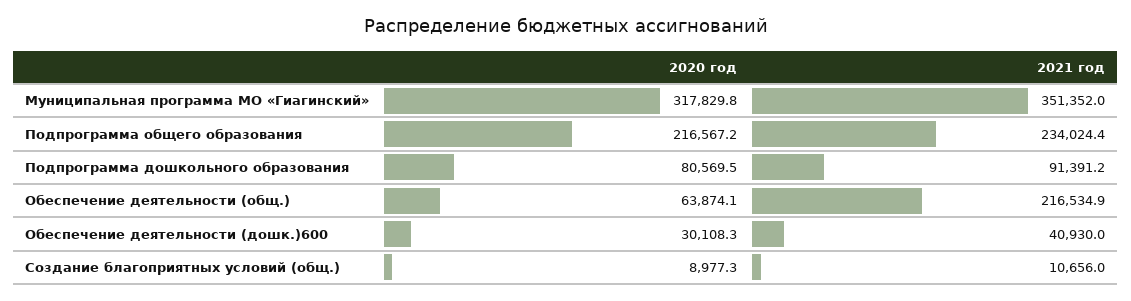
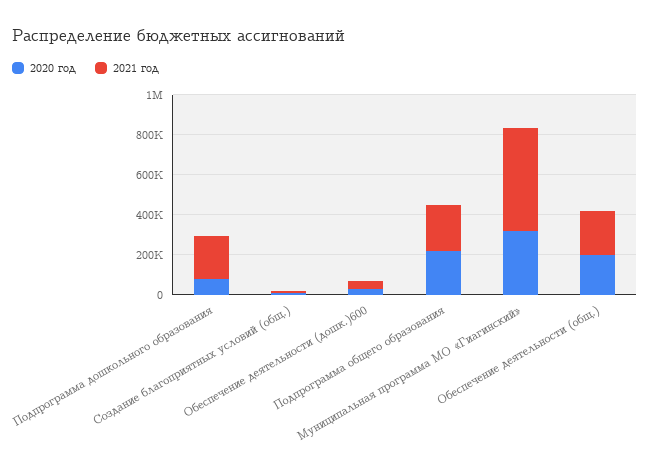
2021 год, Муниципальная программа МО «Гиагинский»: 351352 -> 500000
2021 год, Подпрограмма дошкольного образования: 91391.2 -> 200000
2020 год, Обеспечение деятельности (общ.): 63874.1 -> 200000

